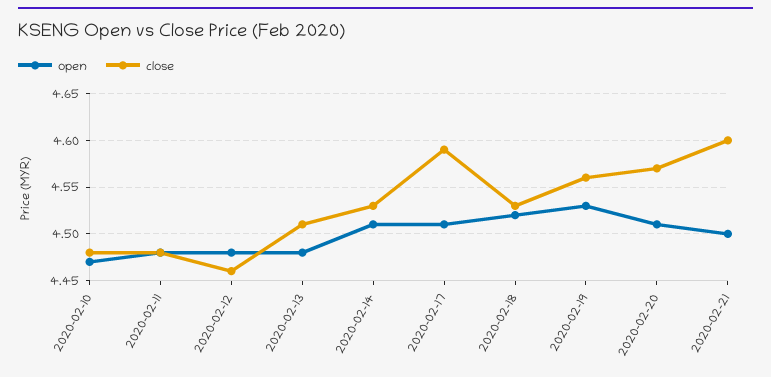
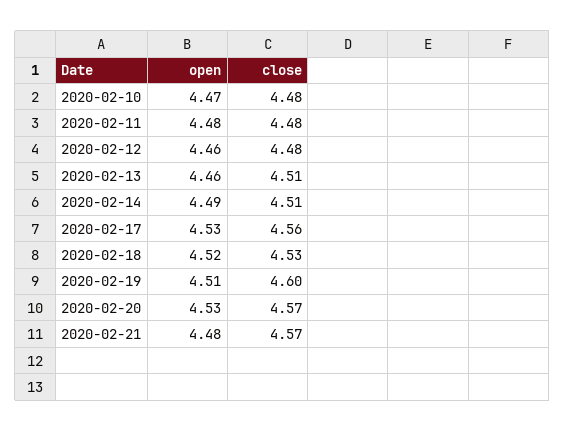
open, 2020-02-12: 4.48 -> 4.46
close, 2020-02-12: 4.46 -> 4.48
open, 2020-02-13: 4.48 -> 4.46
open, 2020-02-14: 4.51 -> 4.49
close, 2020-02-14: 4.53 -> 4.51
open, 2020-02-17: 4.51 -> 4.53
close, 2020-02-17: 4.59 -> 4.56
open, 2020-02-19: 4.53 -> 4.51
close, 2020-02-19: 4.56 -> 4.6
open, 2020-02-20: 4.51 -> 4.53
open, 2020-02-21: 4.5 -> 4.48
close, 2020-02-21: 4.6 -> 4.57

